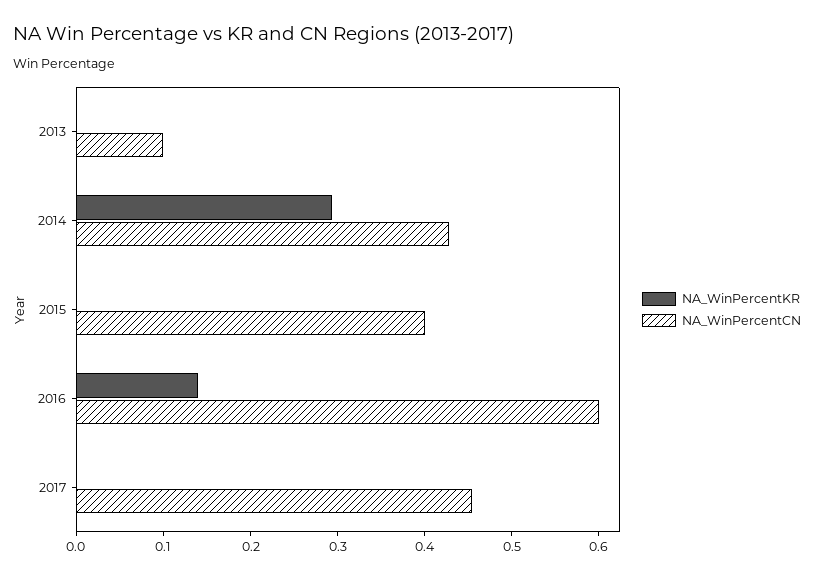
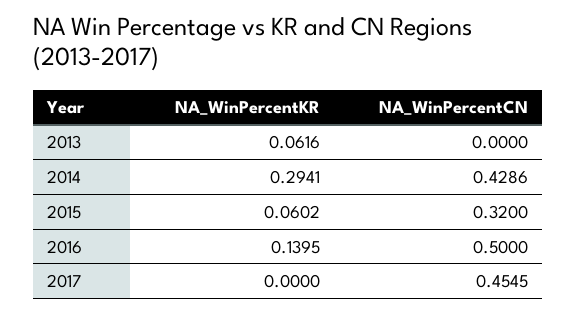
NA_WinPercentKR, 2013: 0 -> 0.0616
NA_WinPercentCN, 2013: 0.1 -> 0
NA_WinPercentKR, 2015: 0 -> 0.0602
NA_WinPercentCN, 2015: 0.4 -> 0.32
NA_WinPercentCN, 2016: 0.6 -> 0.5

